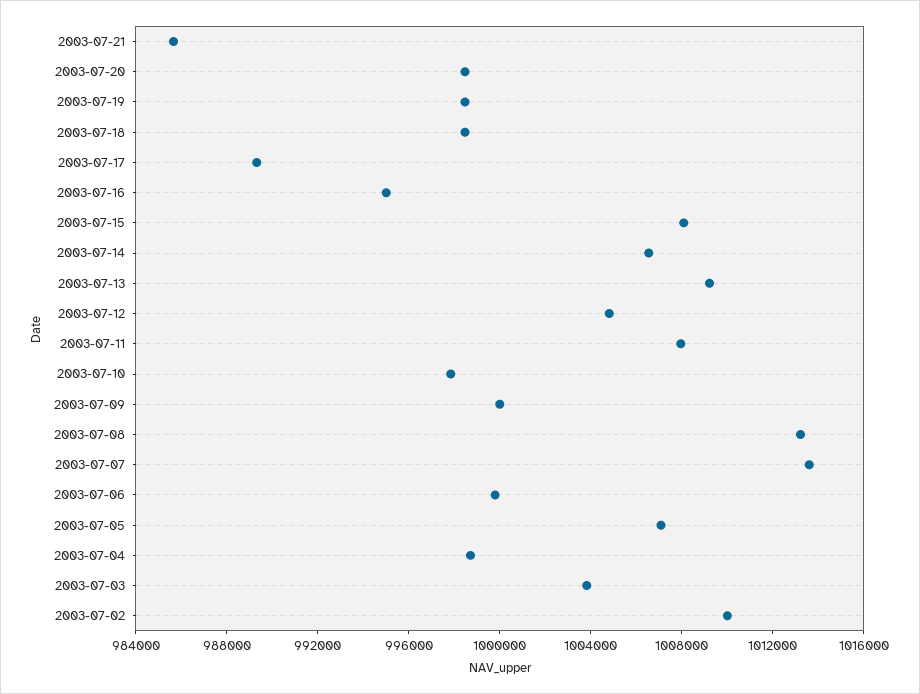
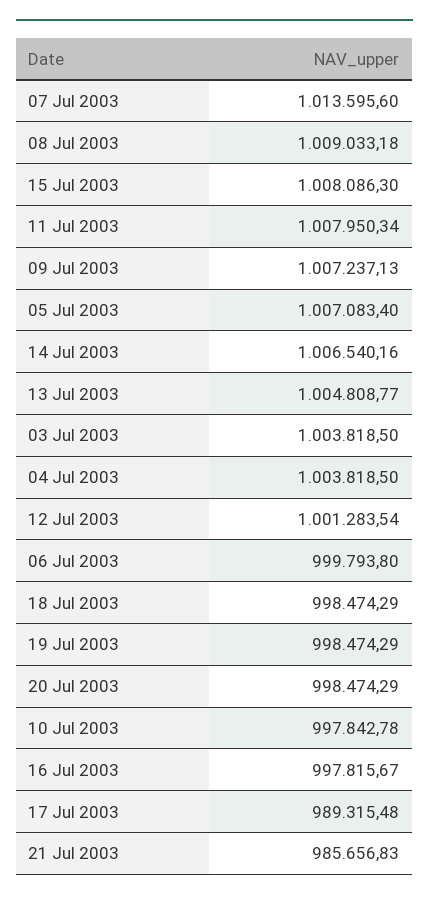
2003-07-16: 995000 -> 997815.67
2003-07-13: 1009000 -> 1004808.77
2003-07-12: 1005000 -> 1001283.54
2003-07-09: 1000000 -> 1007237.13
2003-07-08: 1013000 -> 1009033.18
2003-07-04: 999000 -> 1003818.5
2003-07-02: 1010000 -> none

